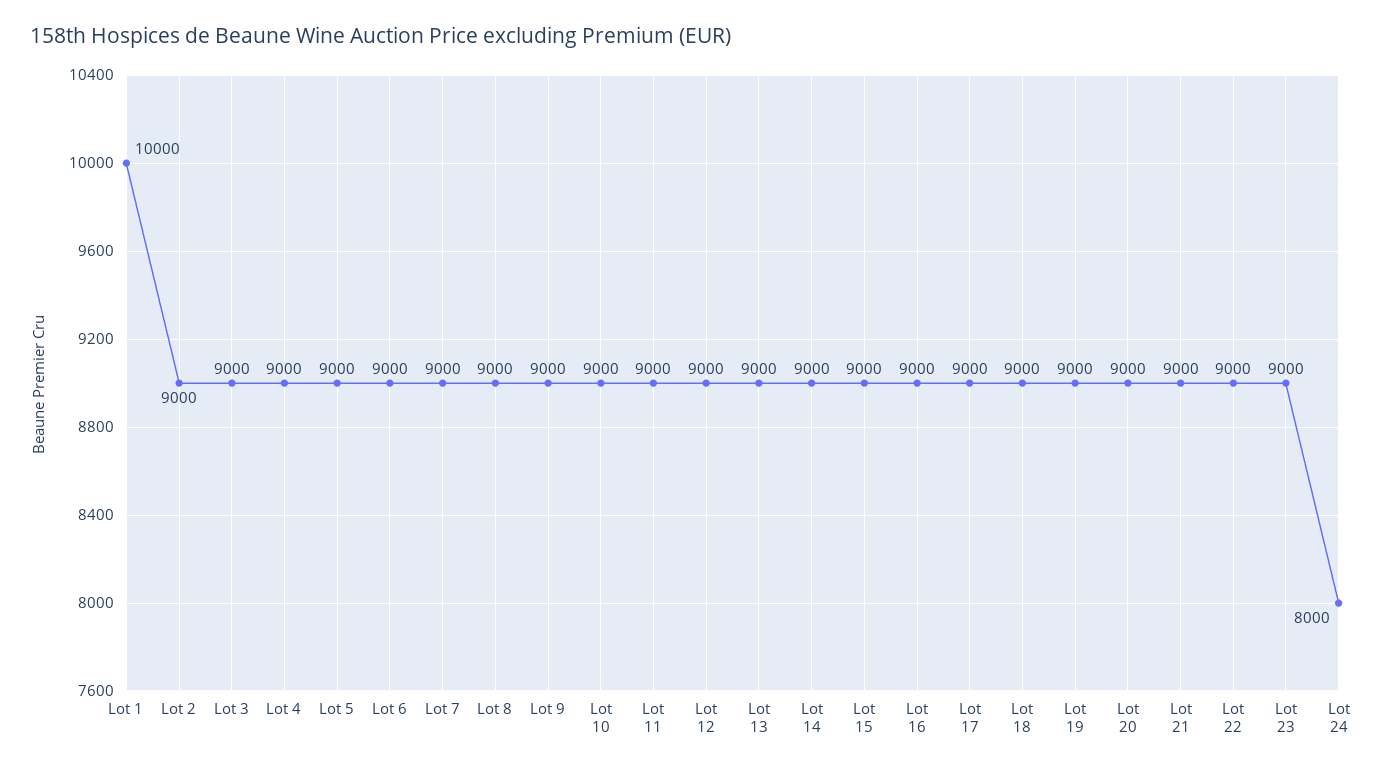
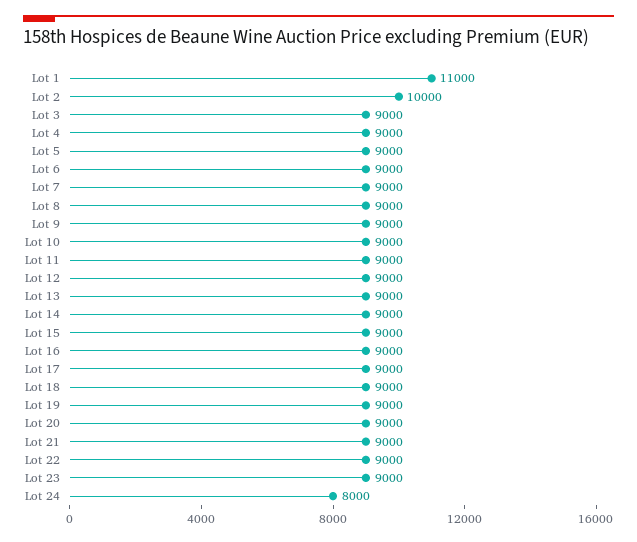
Lot 1: 10000 -> 11000
Lot 2: 9000 -> 10000

